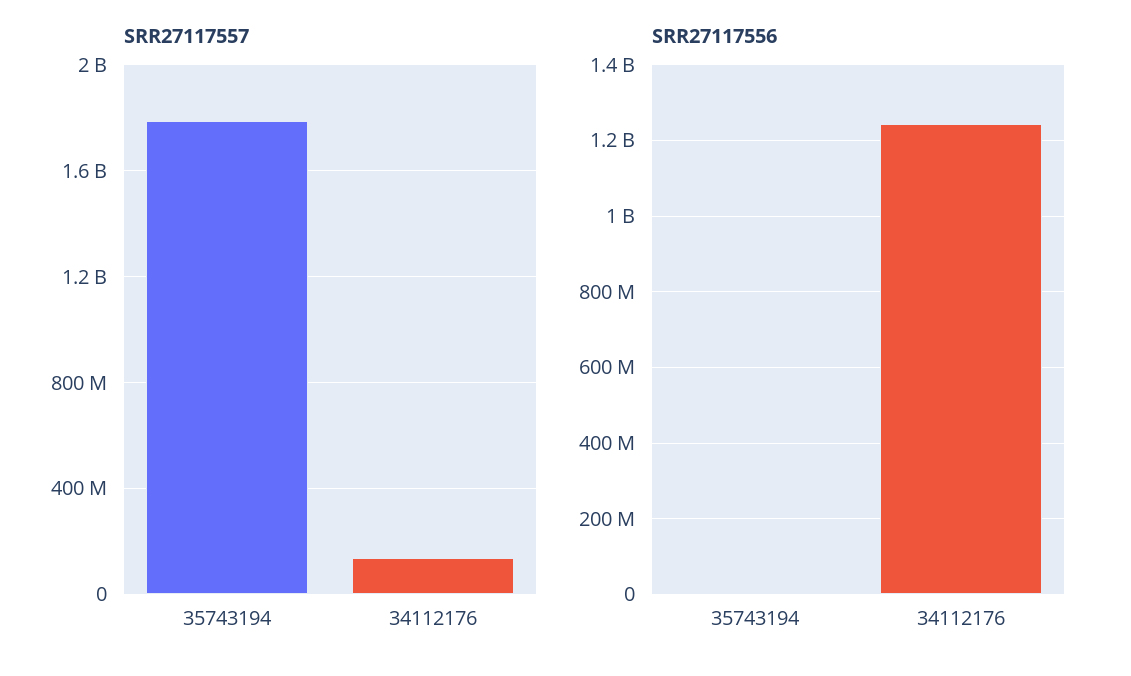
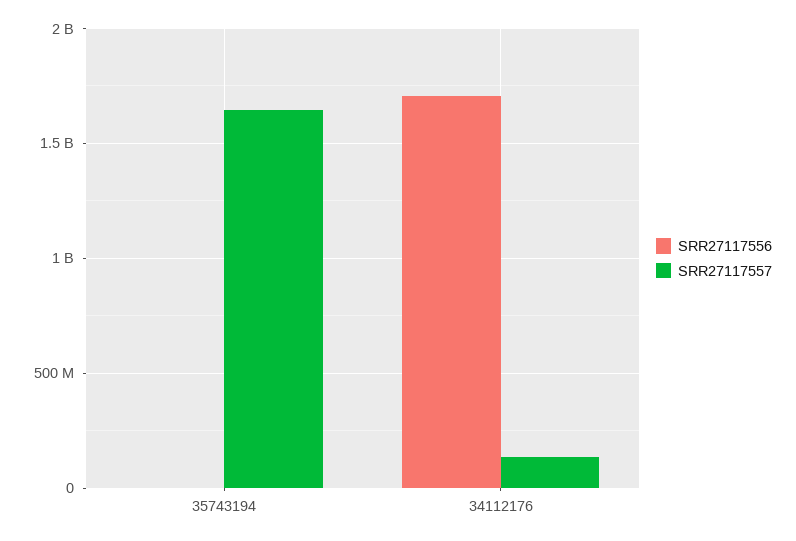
SRR27117557, 35743194: 1800000000 -> 1650000000
SRR27117556, 34112176: 1240000000 -> 1700000000

